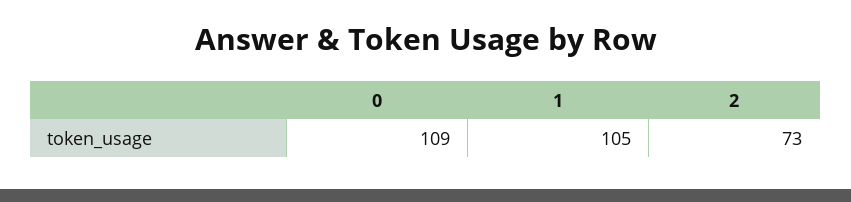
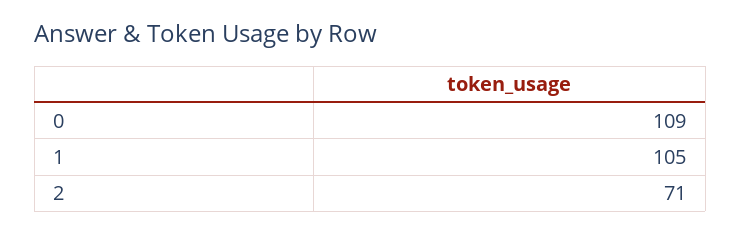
2: 73 -> 71

